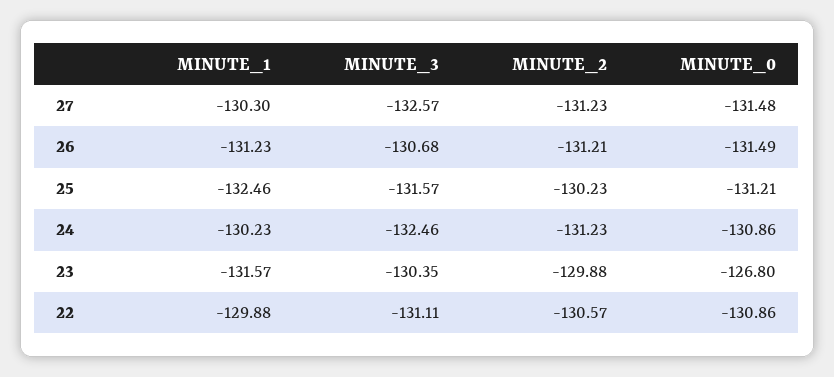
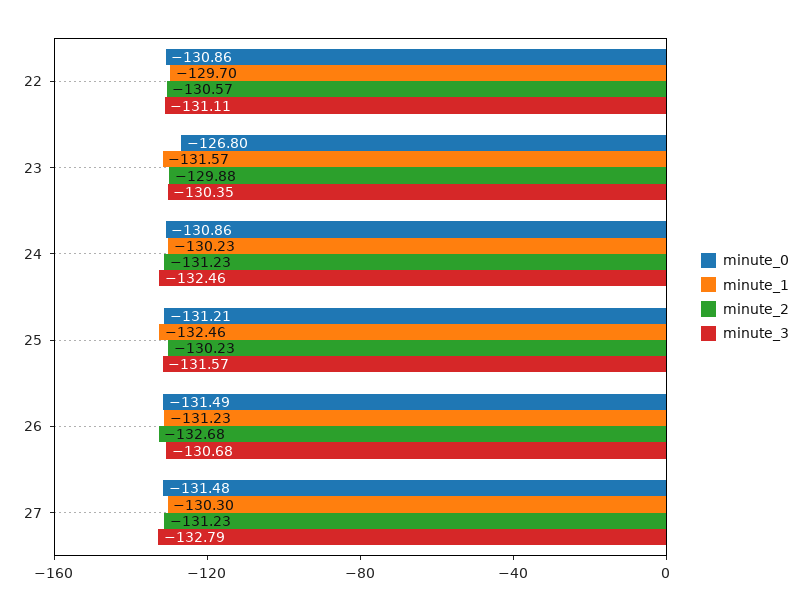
MINUTE_3, 27: -132.57 -> -132.79
MINUTE_2, 26: -131.21 -> -132.68
MINUTE_1, 22: -129.88 -> -129.7

